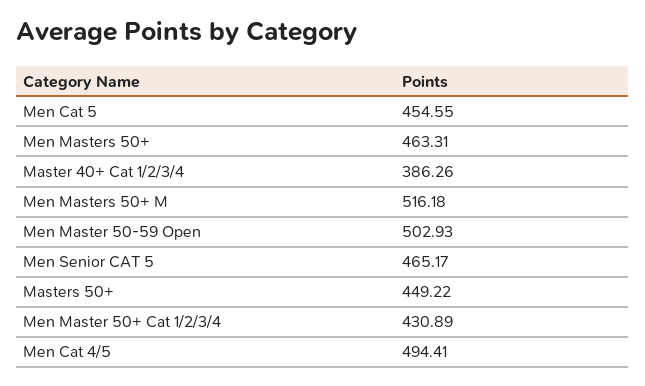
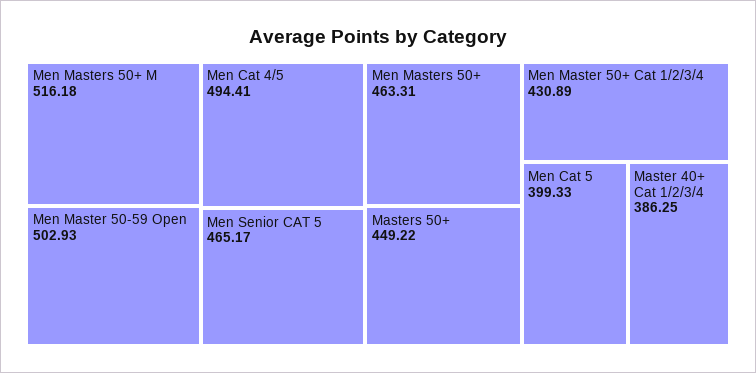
Men Cat 5: 454.55 -> 399.33
Master 40+ Cat 1/2/3/4: 386.26 -> 386.25

